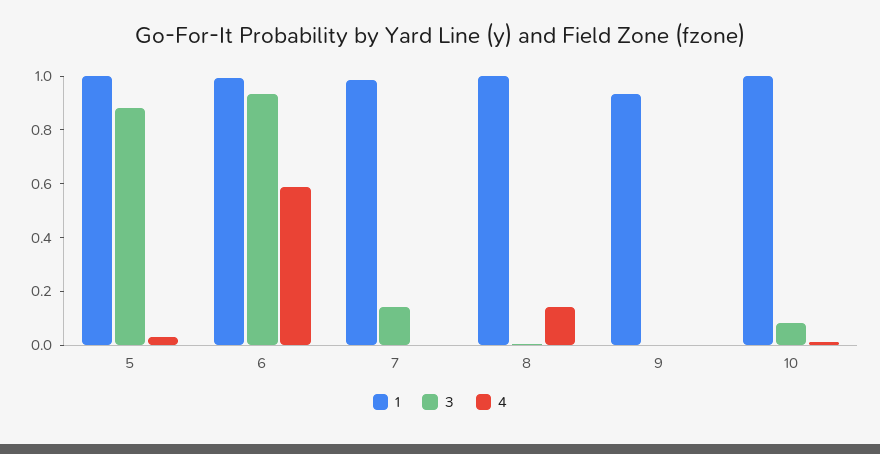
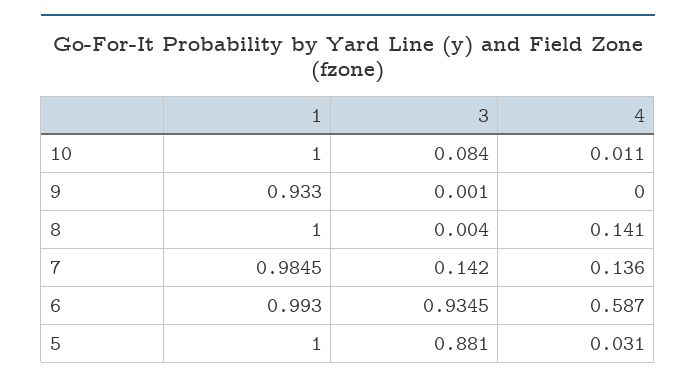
4, 7: 0 -> 0.136

